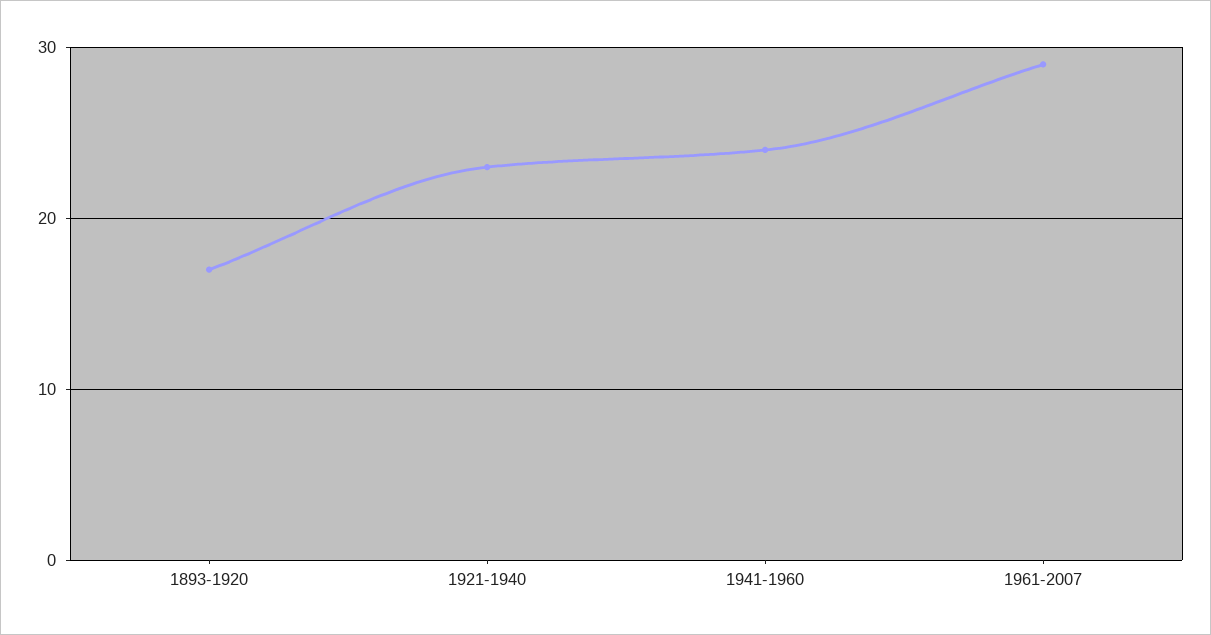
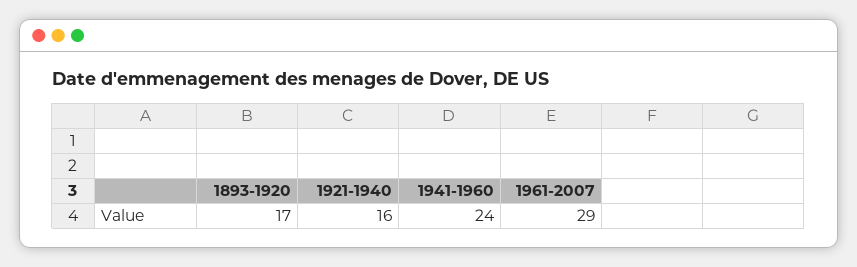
1921-1940: 23 -> 16

